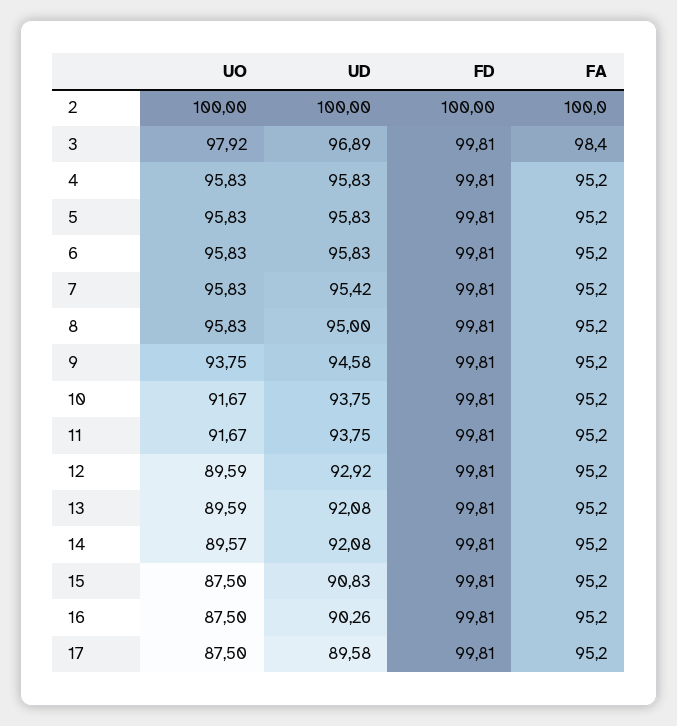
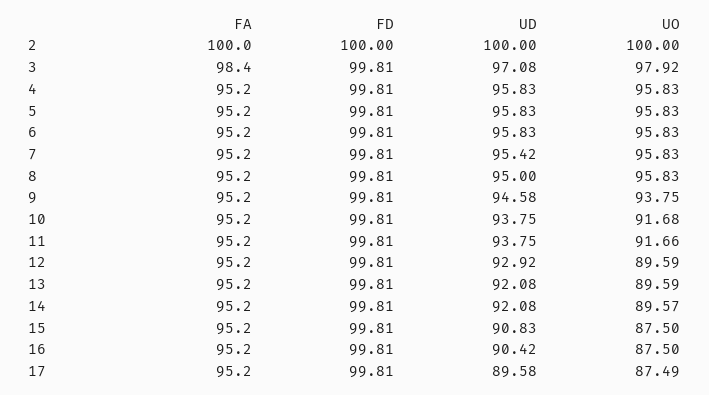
UD, 3: 96.89 -> 97.08
UO, 10: 91.67 -> 91.68
UO, 11: 91.67 -> 91.66
UD, 16: 90.26 -> 90.42
UO, 17: 87.5 -> 87.49

